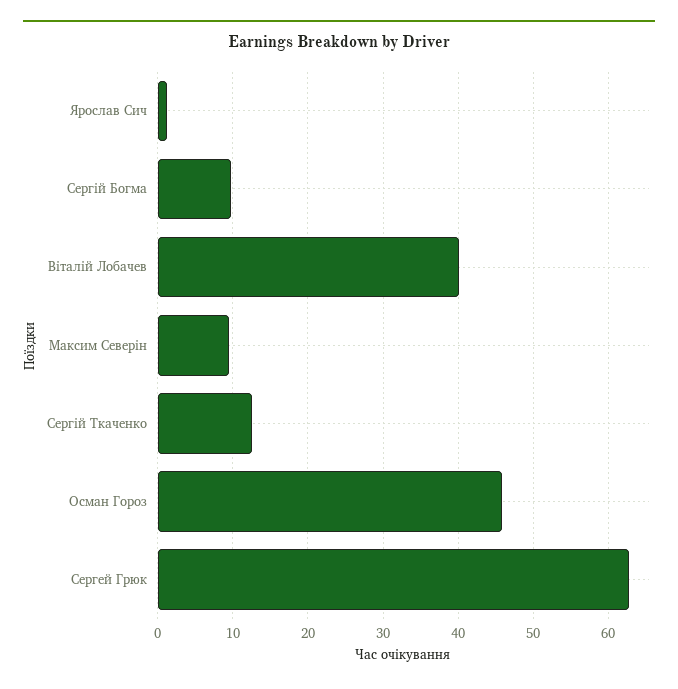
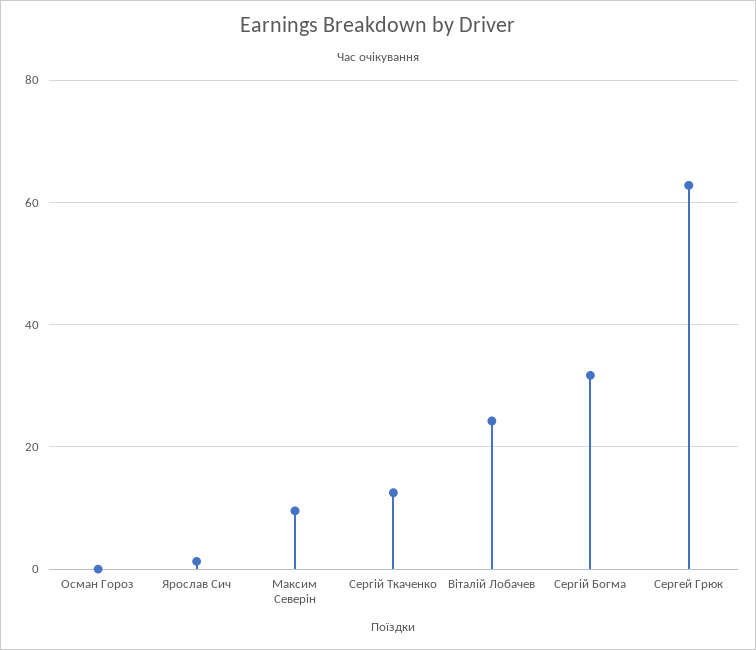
Сергій Богма: 10 -> 32
Віталій Лобачев: 40 -> 24
Осман Гороз: 46 -> 0

